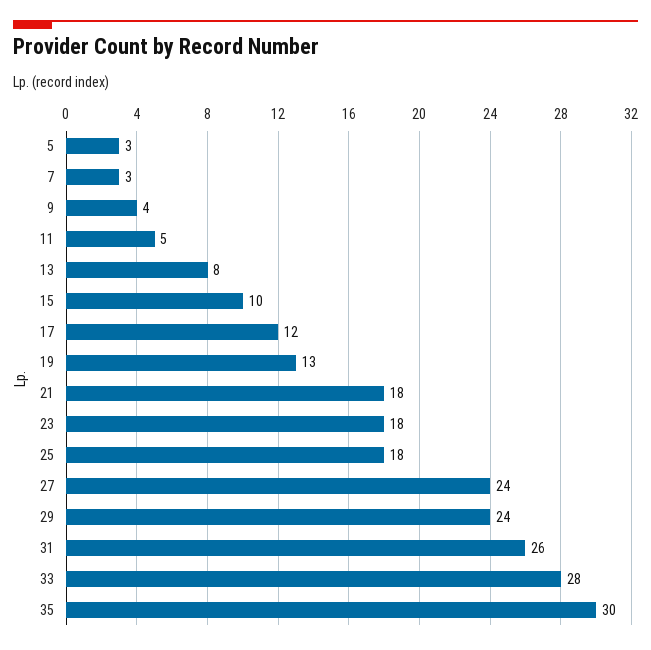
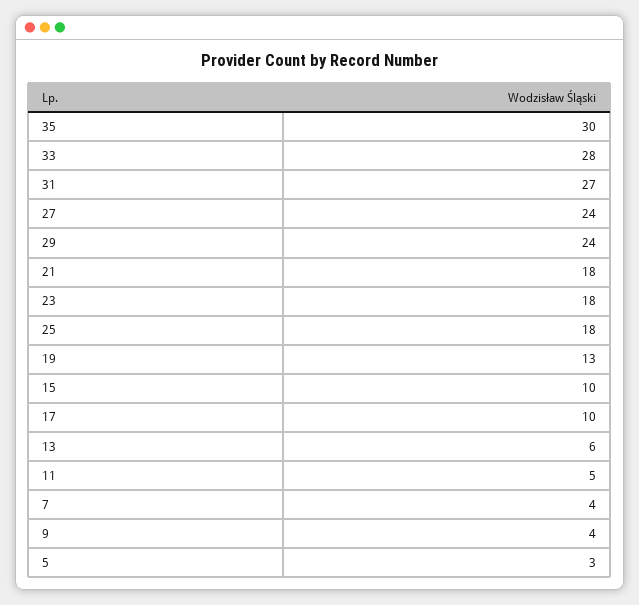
7: 3 -> 4
13: 8 -> 6
17: 12 -> 10
31: 26 -> 27

